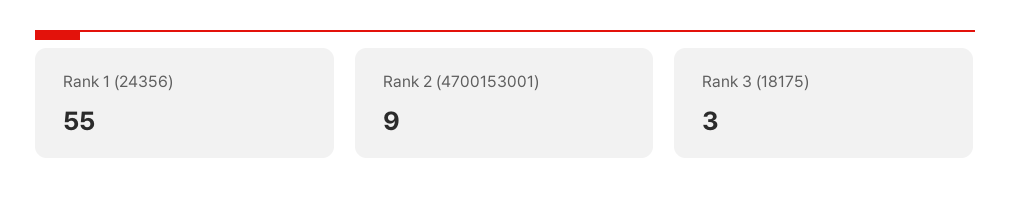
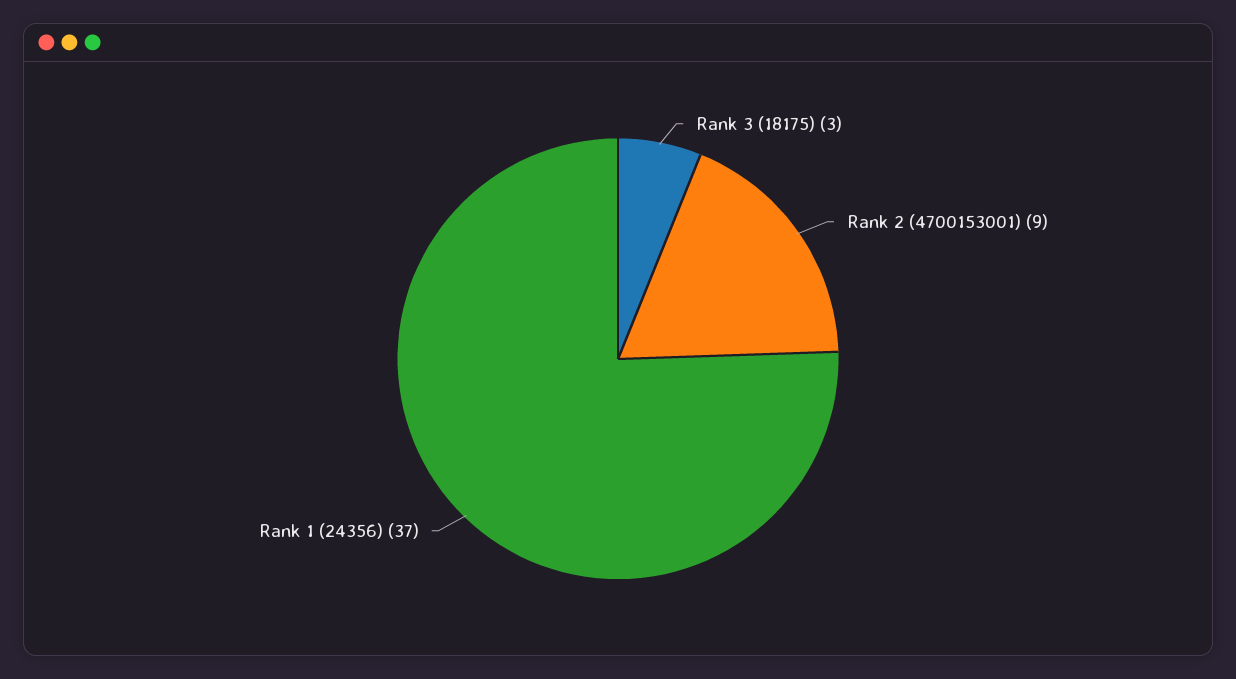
Rank 1 (24356): 55 -> 37

